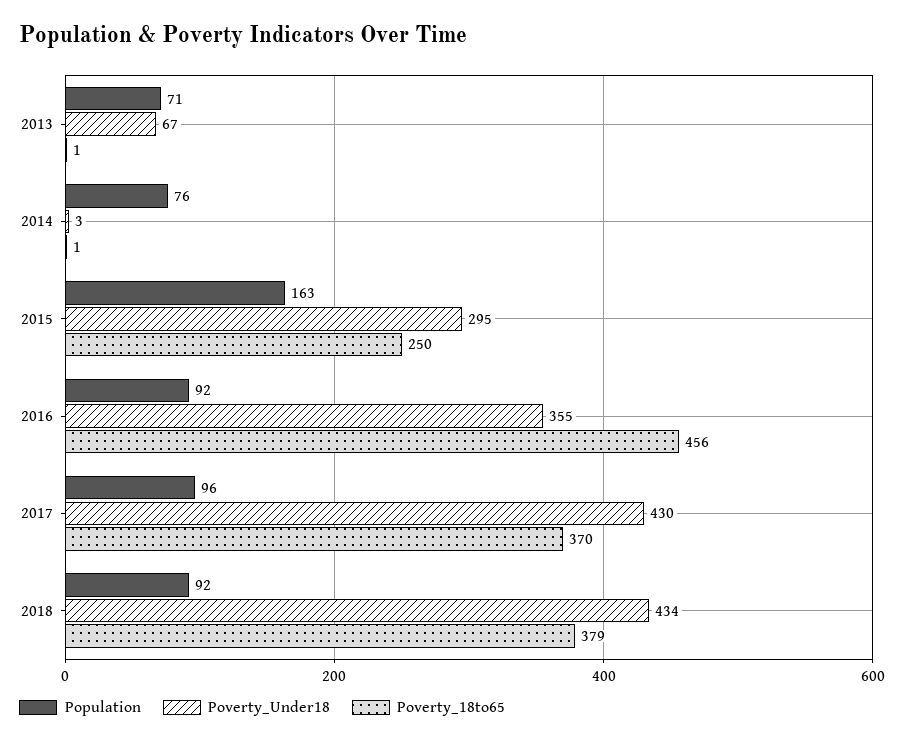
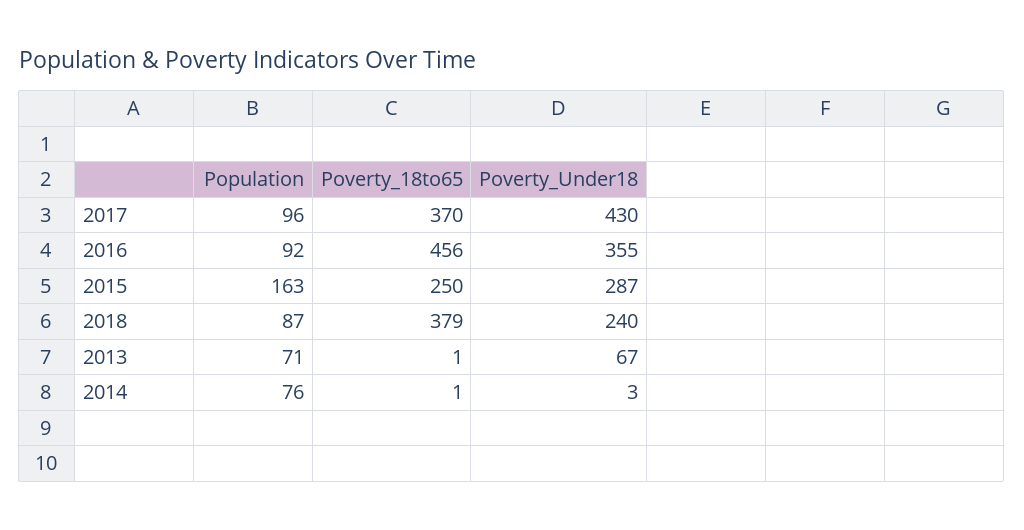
Poverty_Under18, 2015: 295 -> 287
Population, 2018: 92 -> 87
Poverty_Under18, 2018: 434 -> 240

